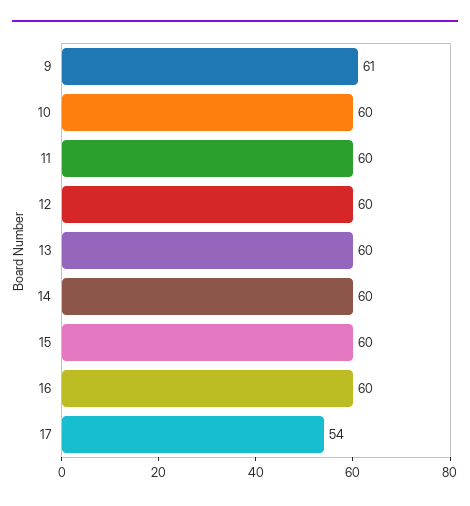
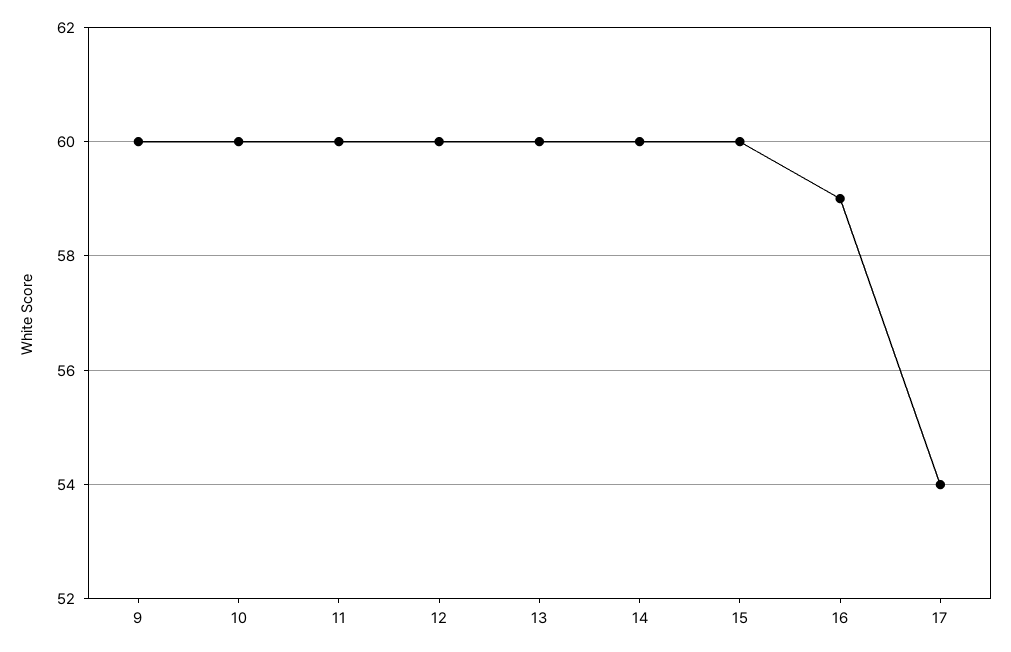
9: 61 -> 60
16: 60 -> 59

